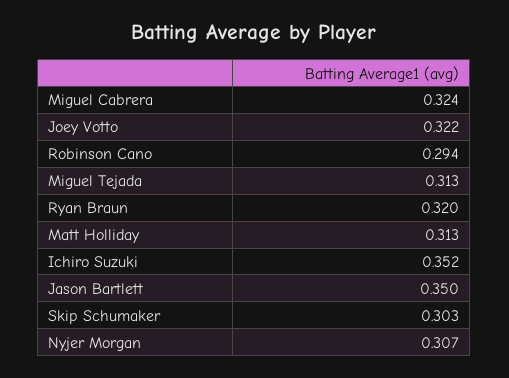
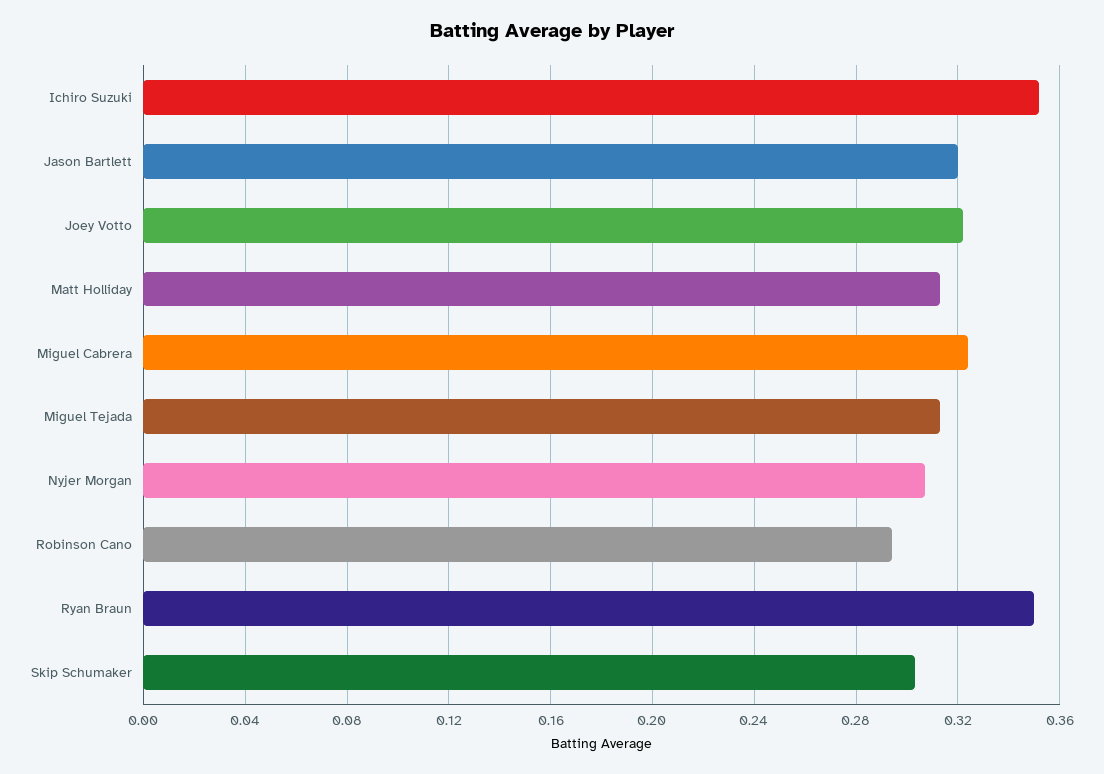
Ryan Braun: 0.32 -> 0.35
Jason Bartlett: 0.35 -> 0.32

